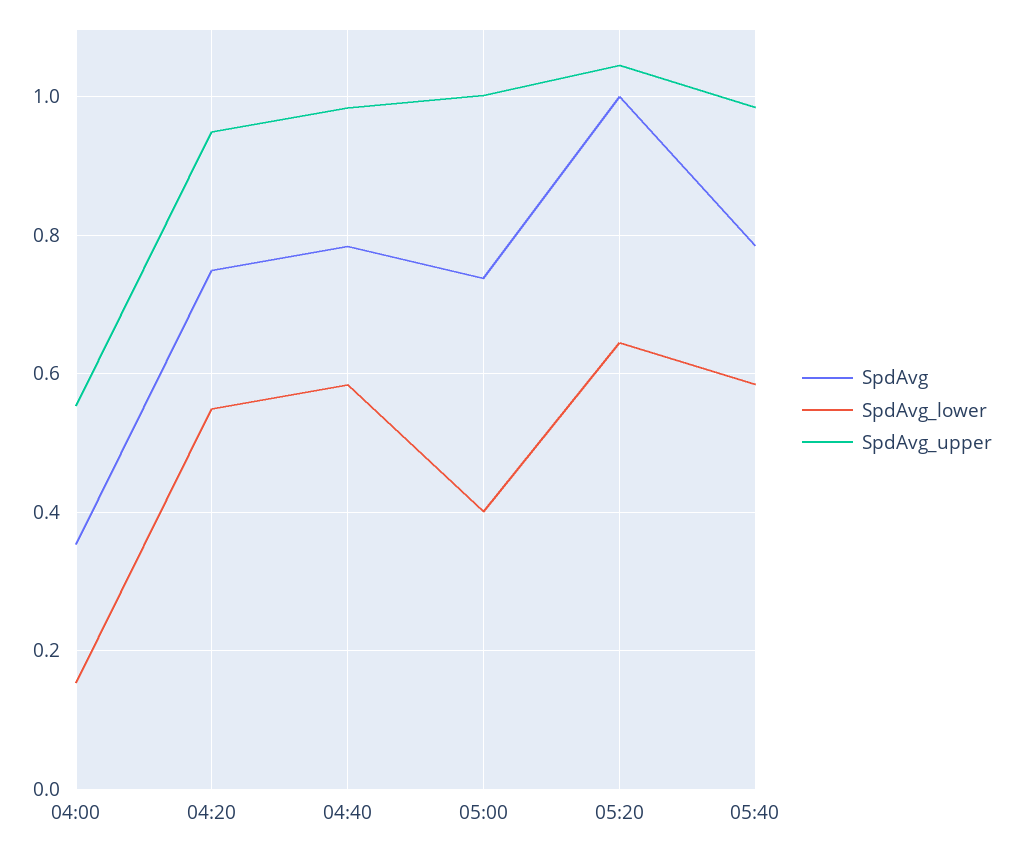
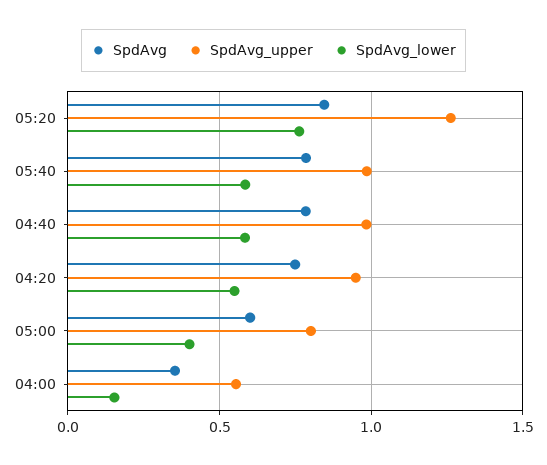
SpdAvg, 05:00: 0.74 -> 0.6
SpdAvg_upper, 05:00: 1 -> 0.8
SpdAvg, 05:20: 1 -> 0.85
SpdAvg_lower, 05:20: 0.64 -> 0.75
SpdAvg_upper, 05:20: 1.04 -> 1.25

